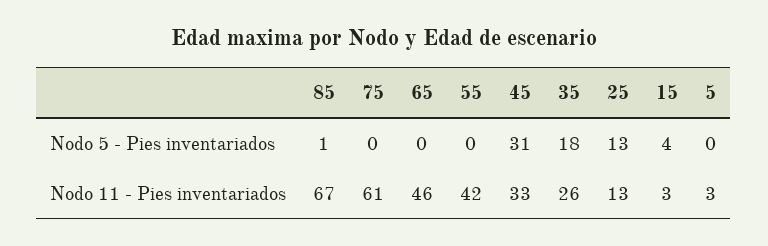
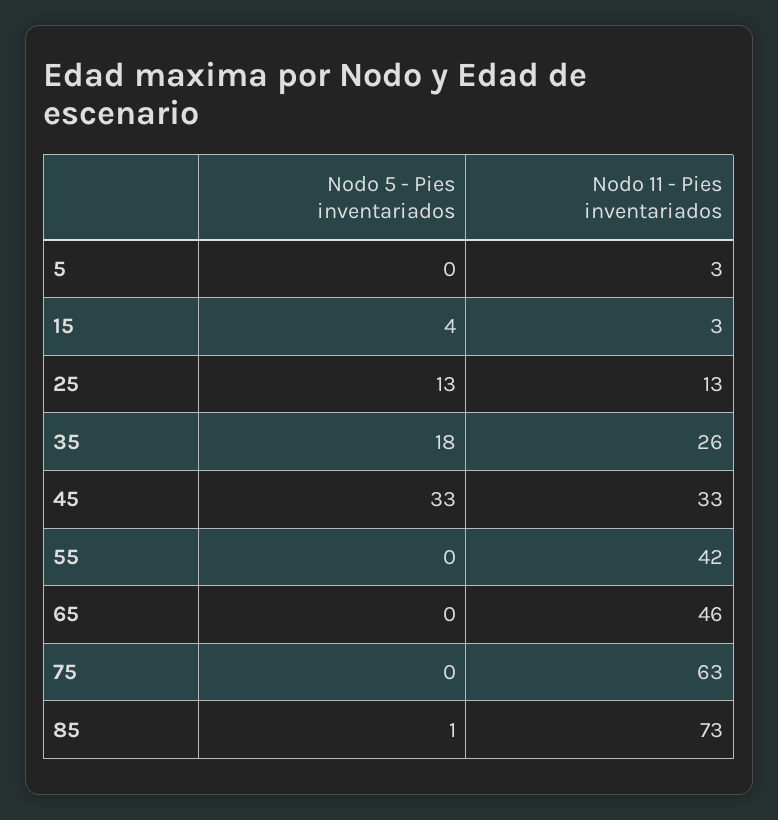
45, Nodo 5 - Pies inventariados: 31 -> 33
85, Nodo 11 - Pies inventariados: 67 -> 73
75, Nodo 11 - Pies inventariados: 61 -> 63

